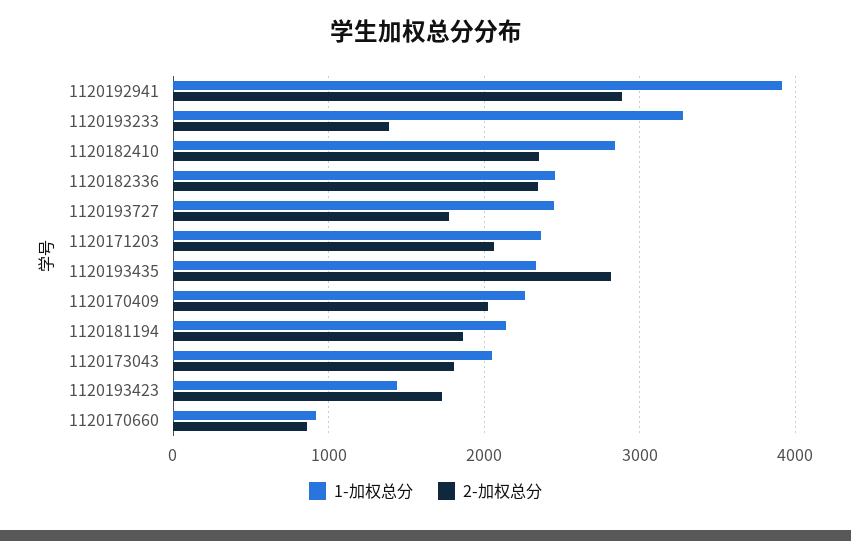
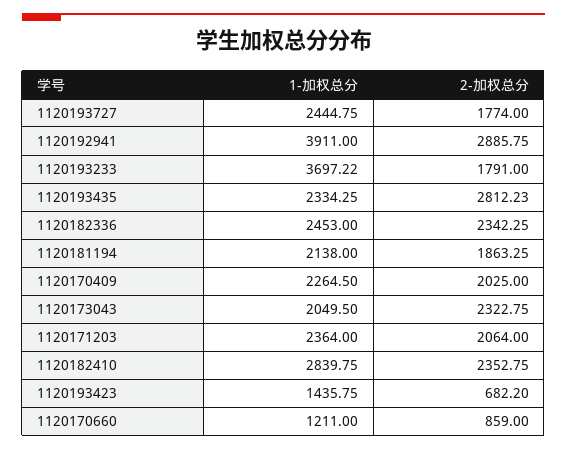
1-加权总分, 1120193233: 3300 -> 3697.22
2-加权总分, 1120193233: 1400 -> 1791
2-加权总分, 1120173043: 1800 -> 2322.75
2-加权总分, 1120193423: 1700 -> 682.2
1-加权总分, 1120170660: 900 -> 1211

